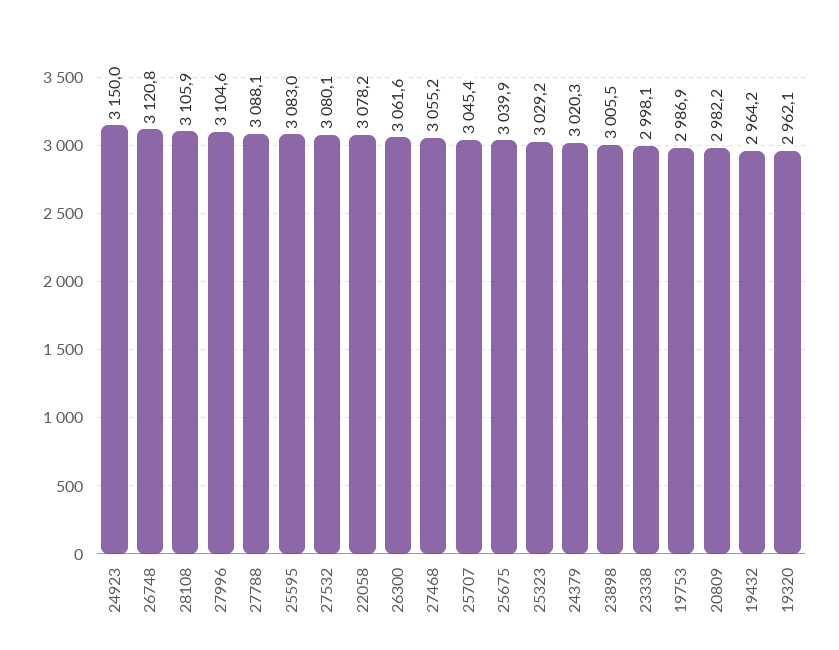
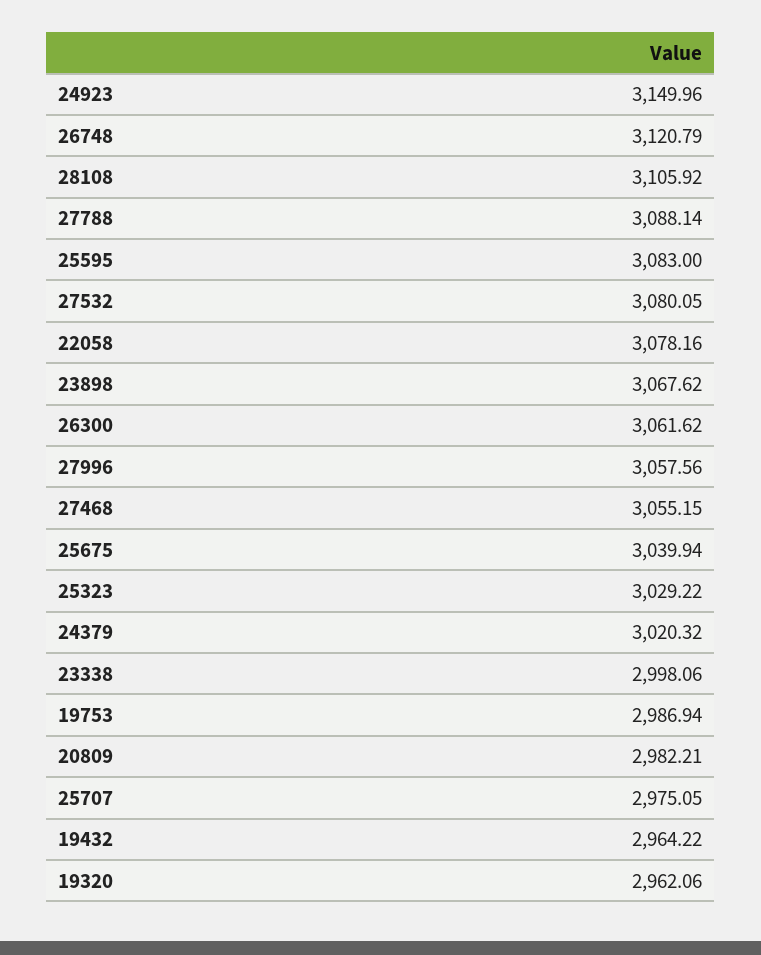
27996: 3104.6 -> 3057.56
25707: 3045.4 -> 2975.05
23898: 3005.5 -> 3067.62

